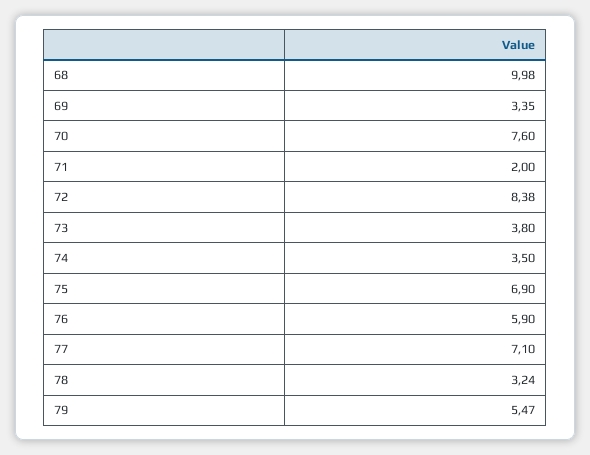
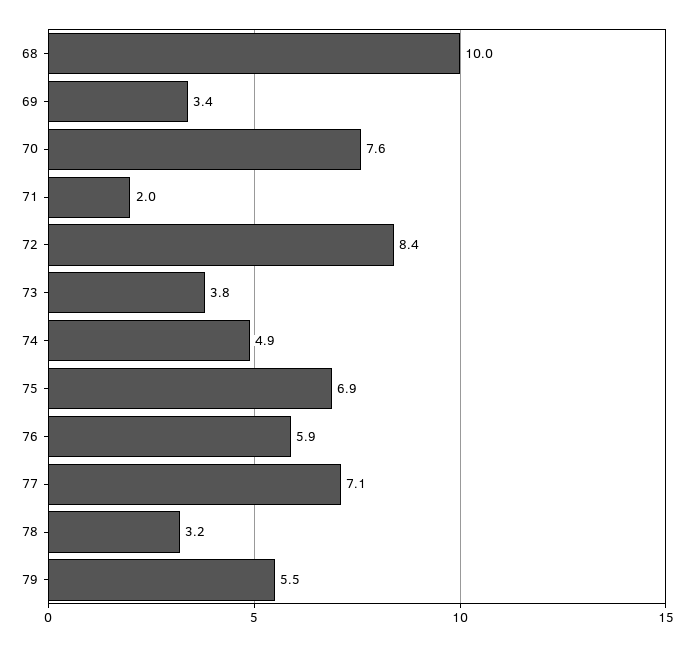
74: 3.5 -> 4.9

